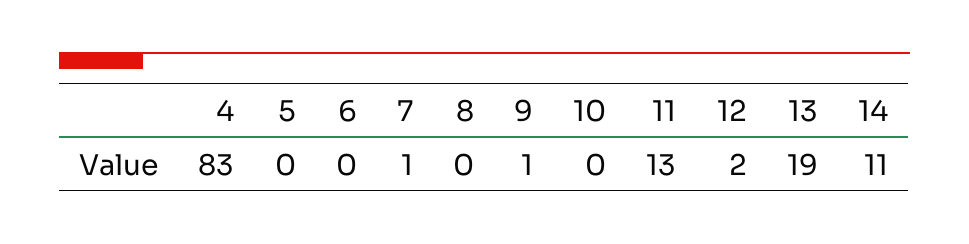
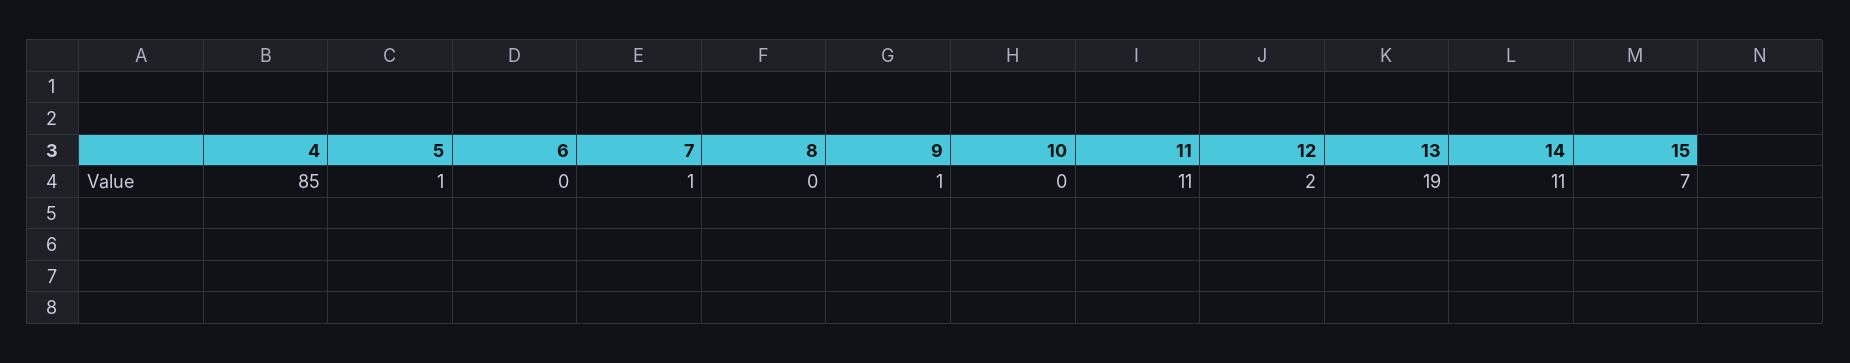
4: 83 -> 85
5: 0 -> 1
11: 13 -> 11
15: none -> 7

